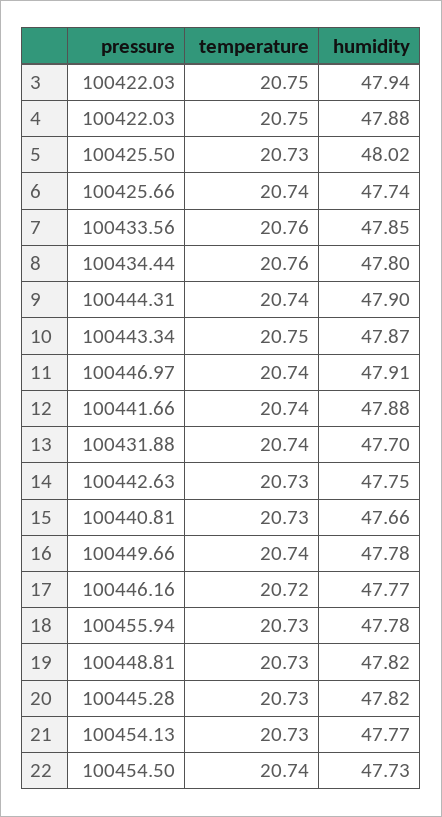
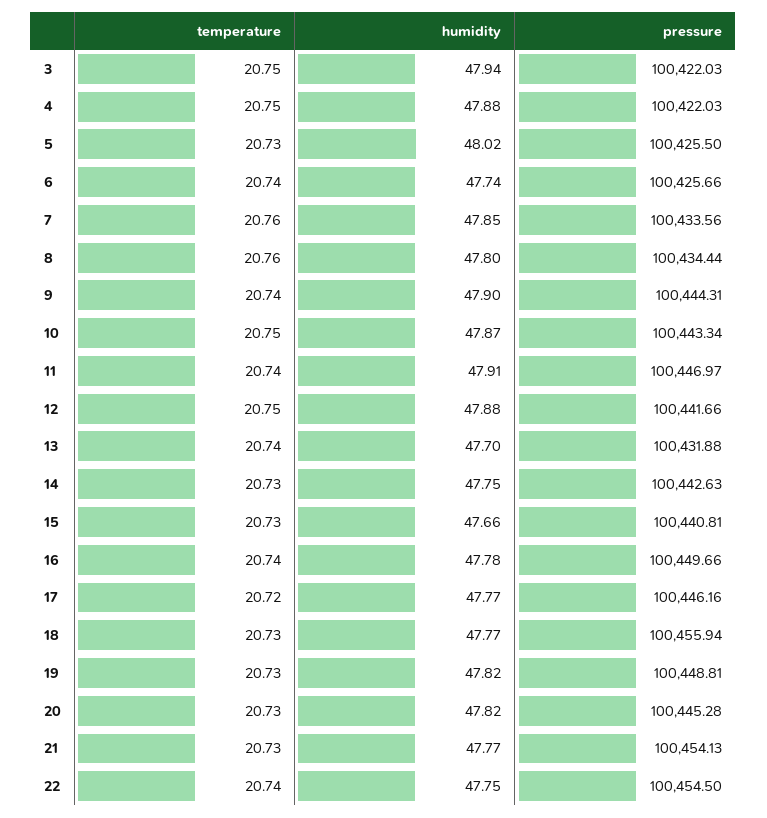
temperature, 12: 20.74 -> 20.75
humidity, 18: 47.78 -> 47.77
humidity, 22: 47.73 -> 47.75

